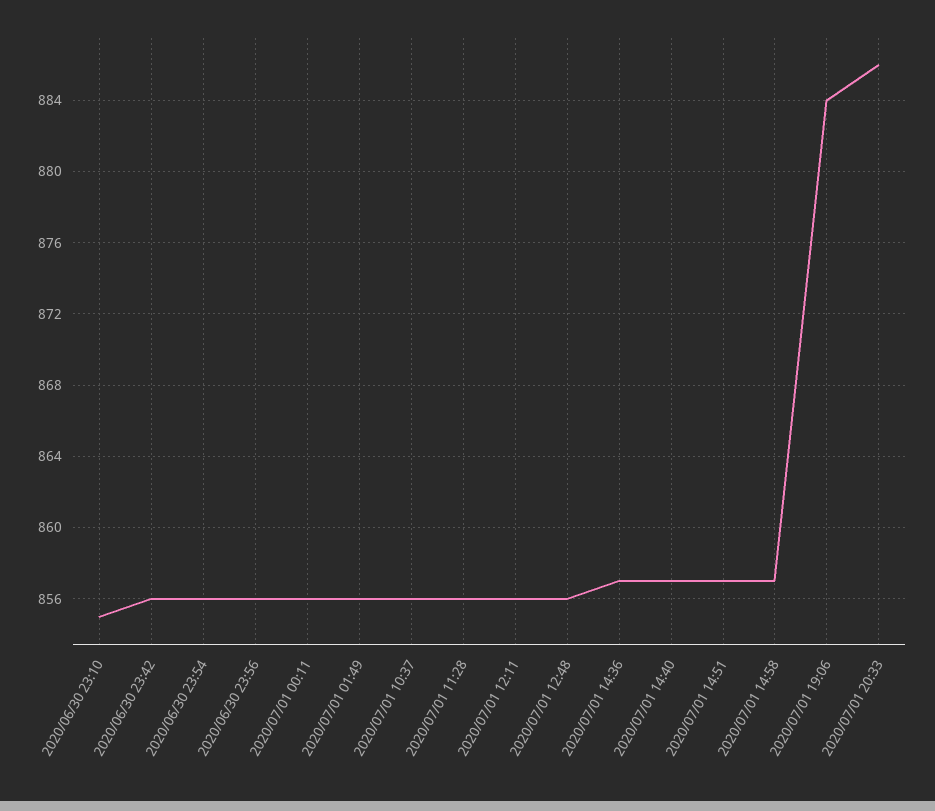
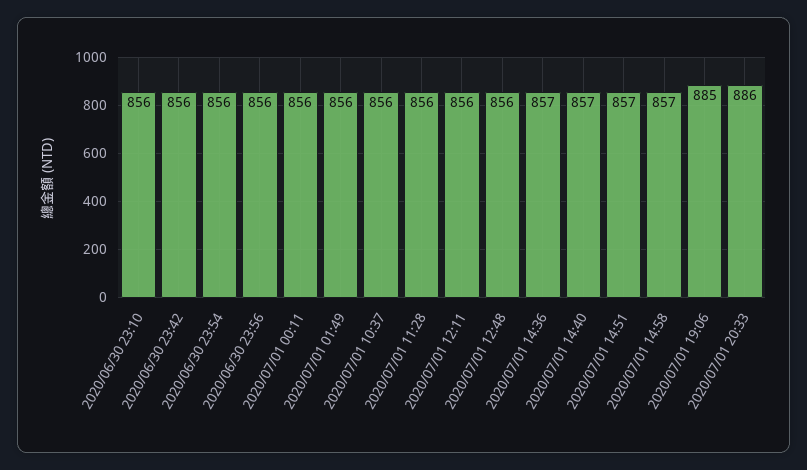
2020/06/30 23:10: 855 -> 856
2020/07/01 19:06: 884 -> 885

